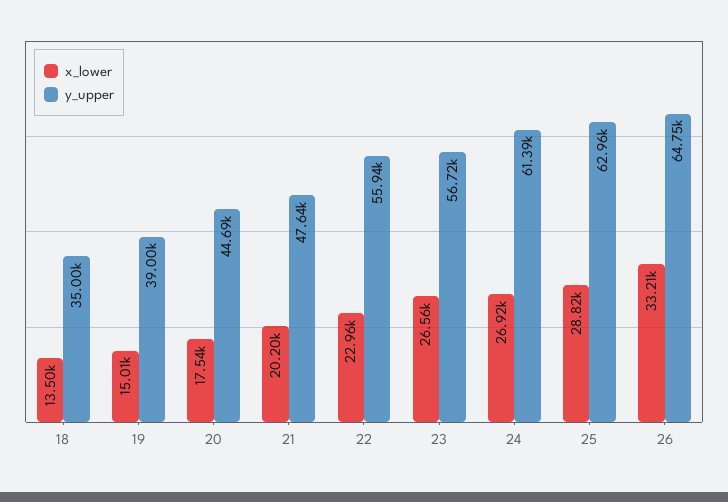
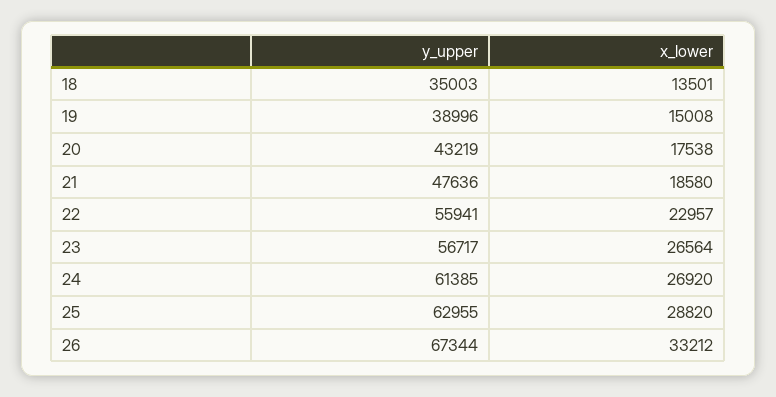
y_upper, 20: 44690 -> 43219
x_lower, 21: 20200 -> 18580
y_upper, 26: 64750 -> 67344

